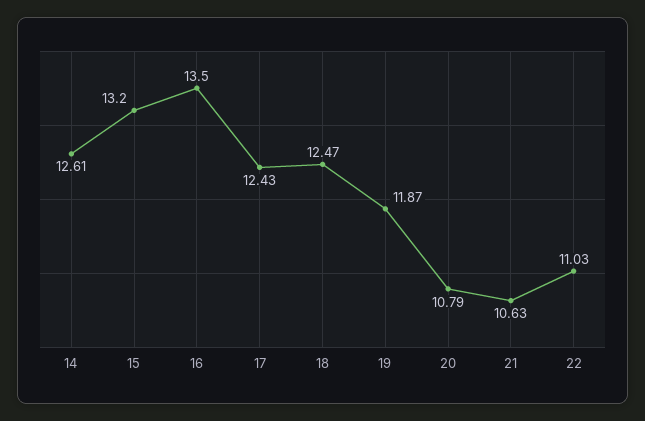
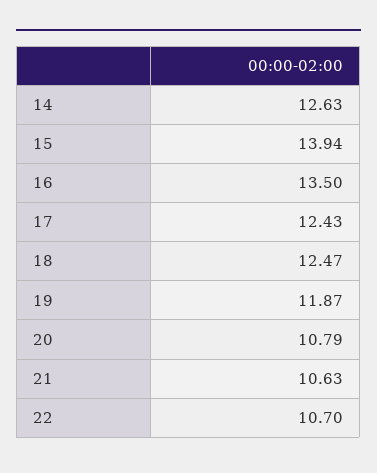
14: 12.61 -> 12.63
15: 13.2 -> 13.94
22: 11.03 -> 10.7

